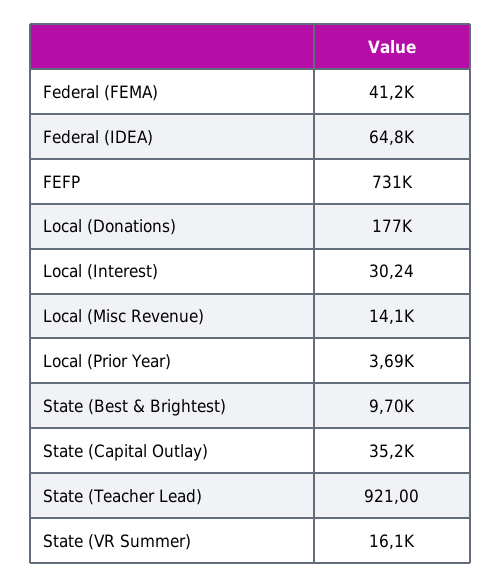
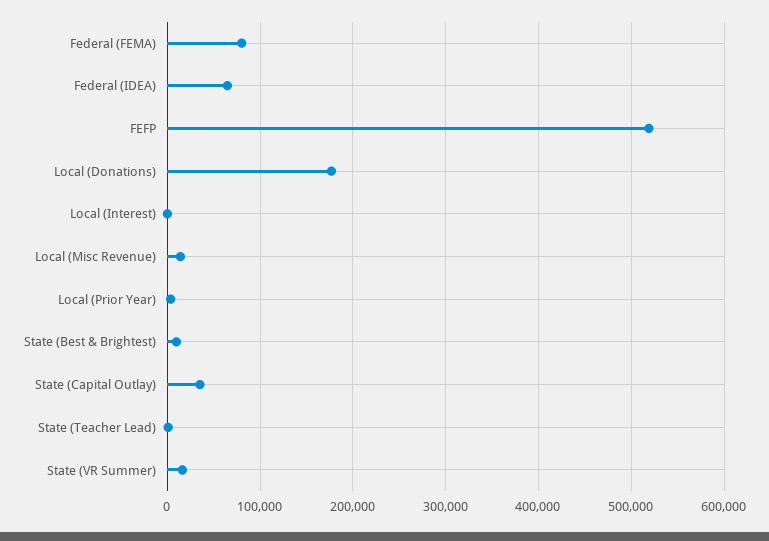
Federal (FEMA): 41200 -> 80000
FEFP: 731000 -> 520000

